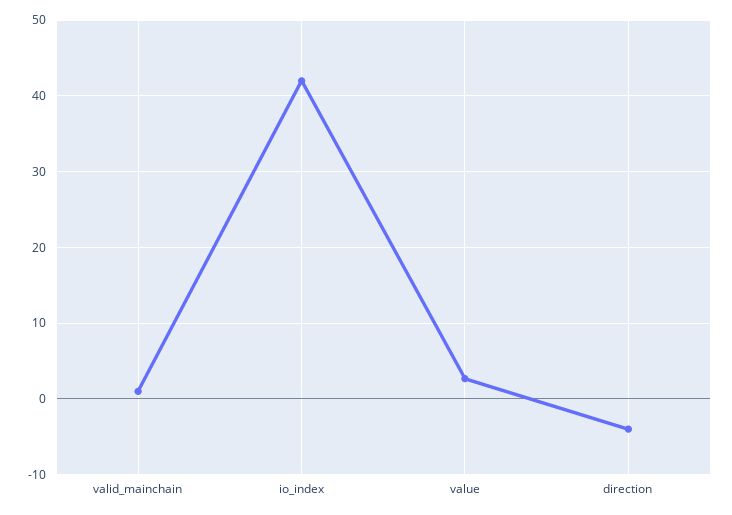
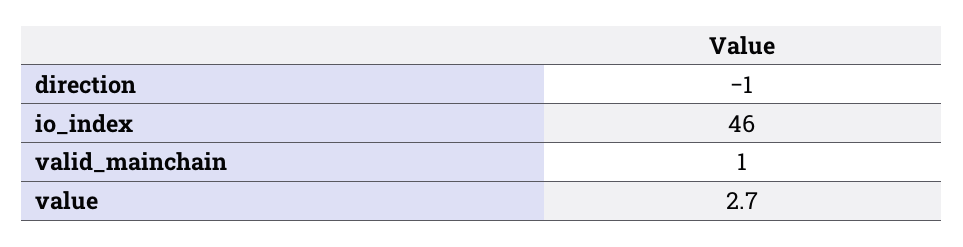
io_index: 42 -> 46
direction: -4 -> -1

